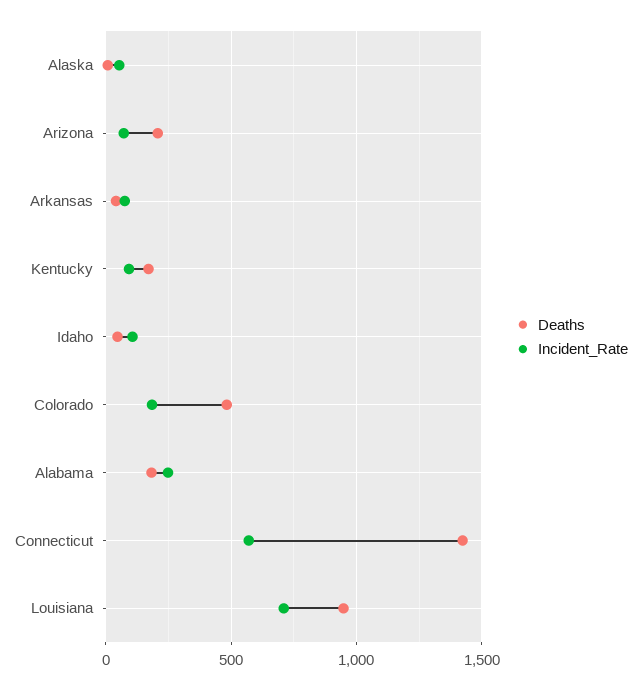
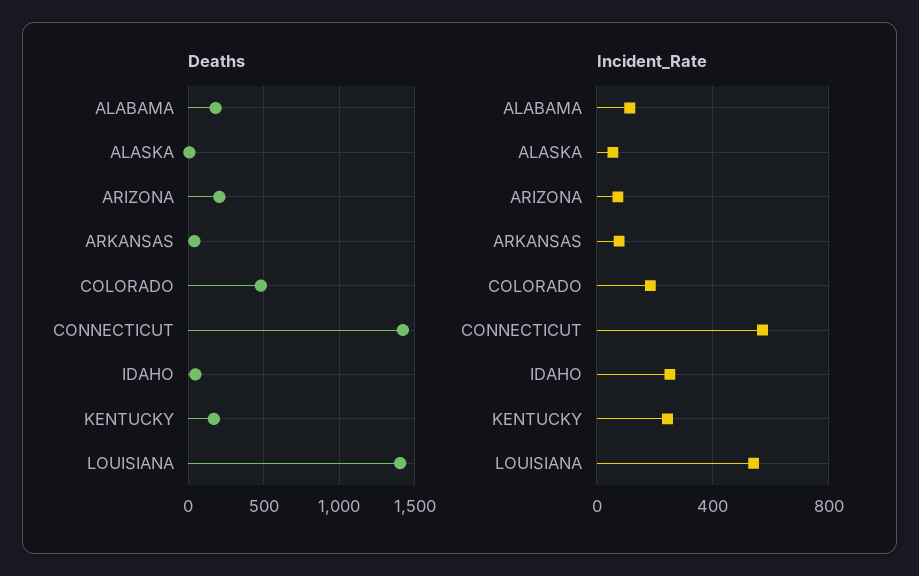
Incident_Rate, Kentucky: 100 -> 250
Incident_Rate, Idaho: 100 -> 250
Incident_Rate, Alabama: 250 -> 100
Deaths, Louisiana: 950 -> 1400
Incident_Rate, Louisiana: 700 -> 550

